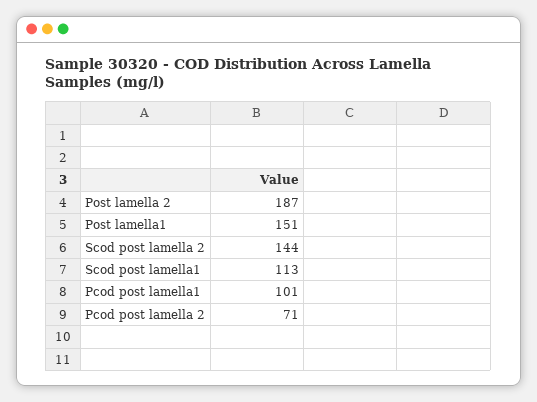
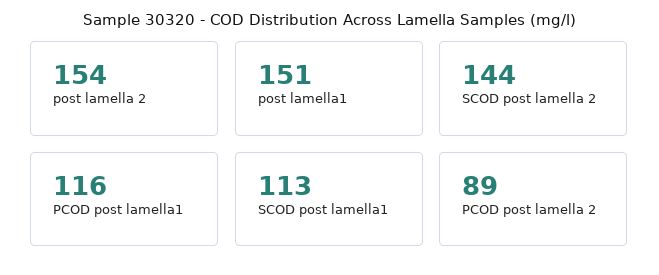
Post lamella 2: 187 -> 154
Pcod post lamella1: 101 -> 116
Pcod post lamella 2: 71 -> 89

